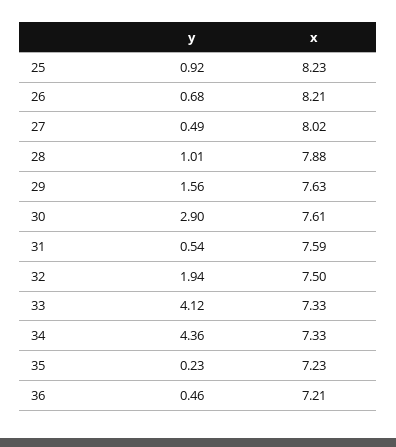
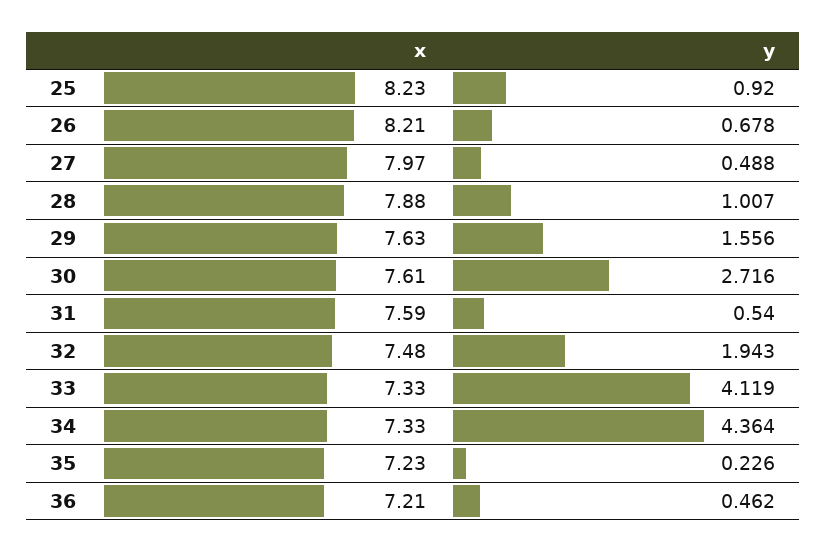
x, 27: 8.02 -> 7.97
y, 30: 2.9 -> 2.716
x, 32: 7.5 -> 7.48

